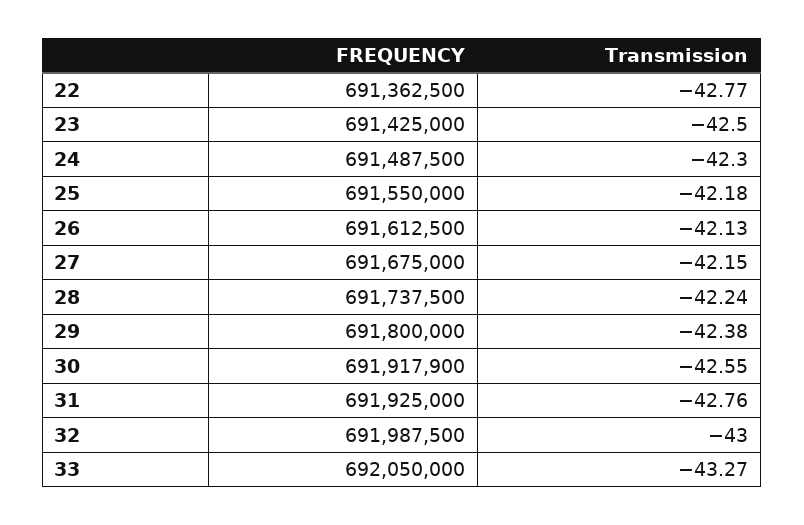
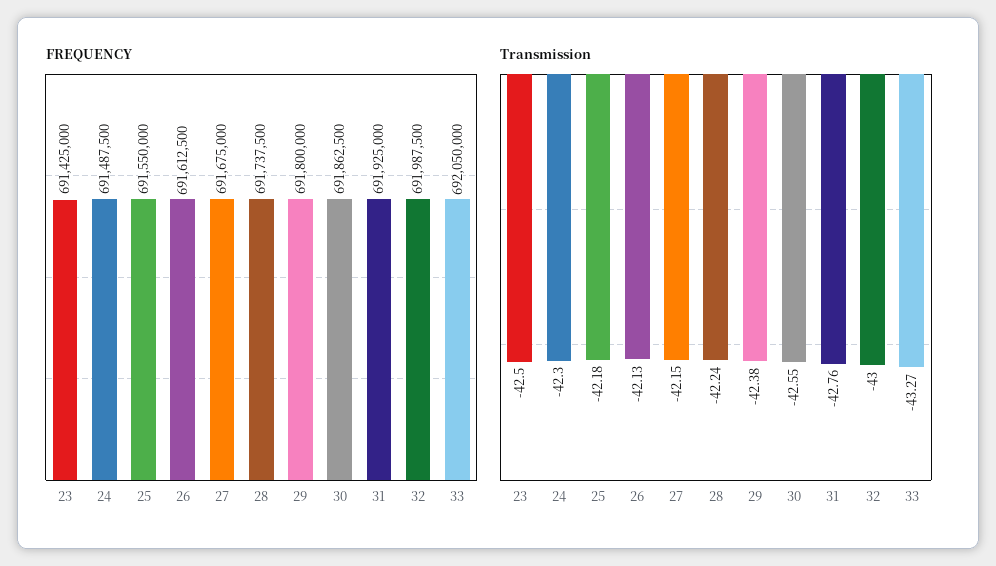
FREQUENCY, 22: 691362500 -> none
Transmission, 22: -42.77 -> none
FREQUENCY, 30: 691917900 -> 691862500

